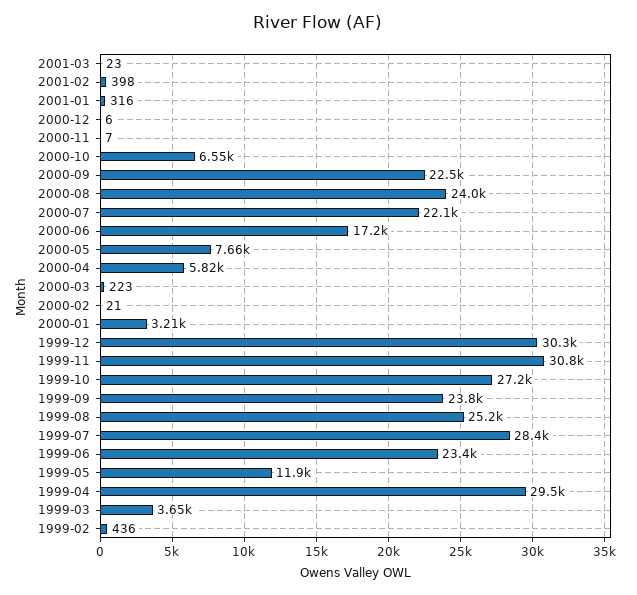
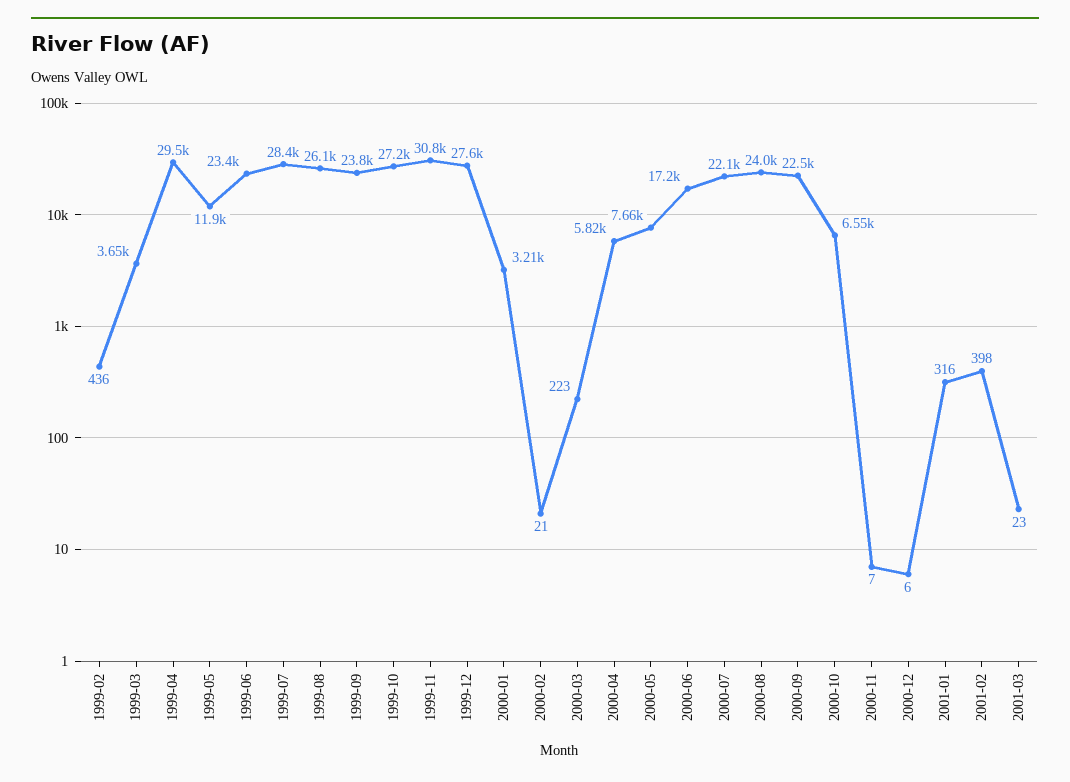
1999-12: 30300 -> 27600
1999-08: 25200 -> 26100

